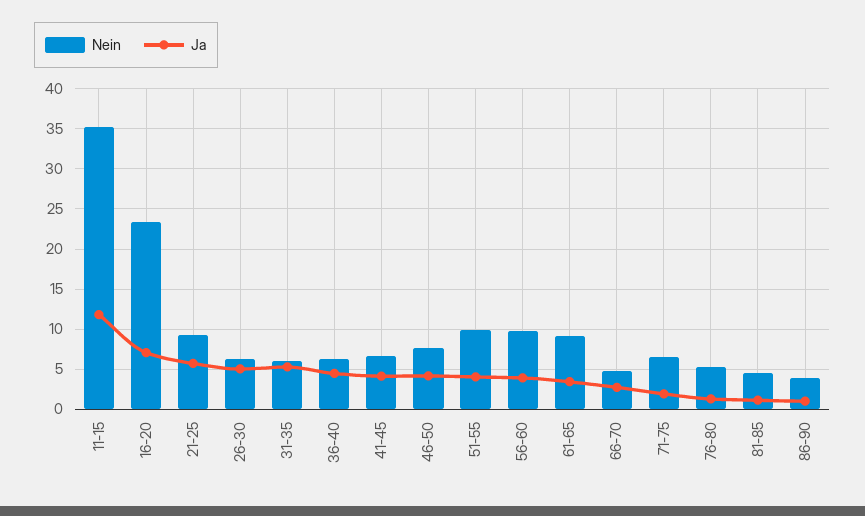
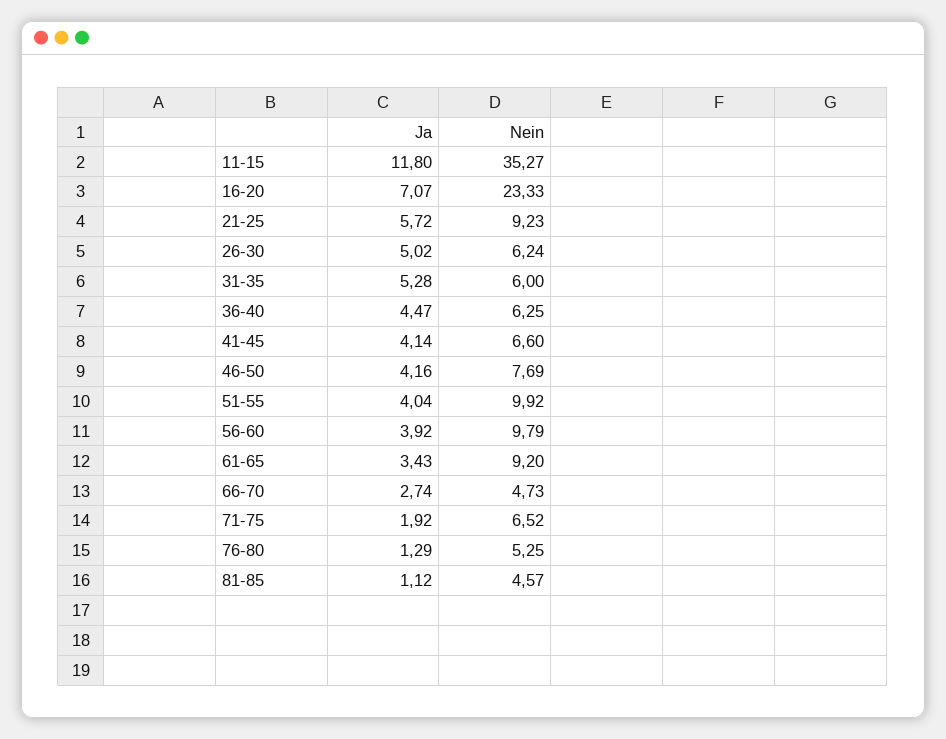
Nein, 86-90: 4 -> none
Ja, 86-90: 1 -> none

